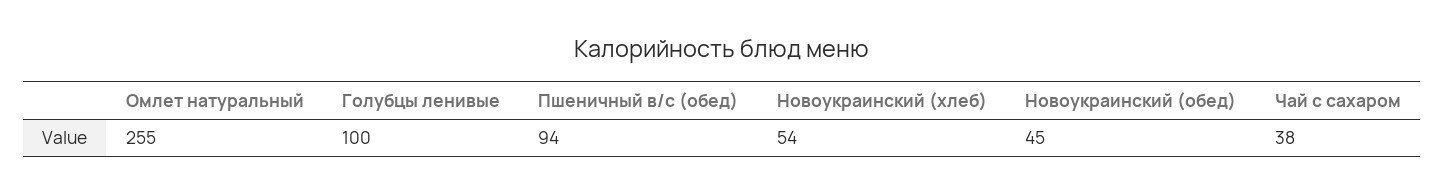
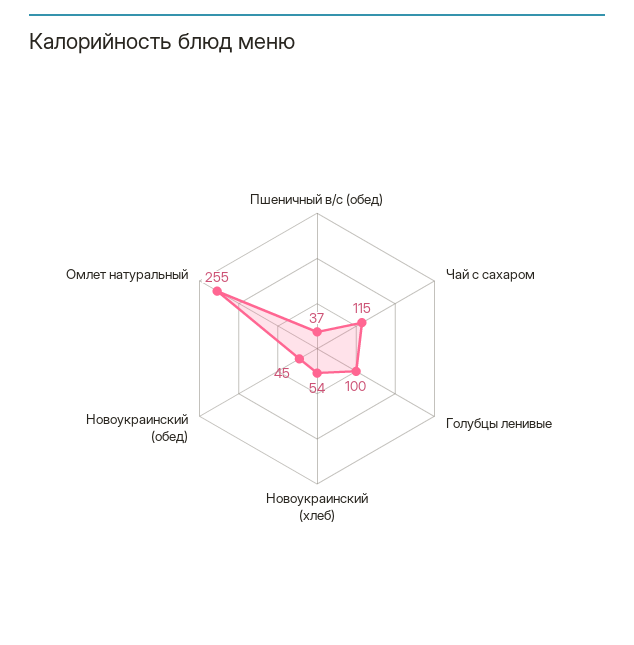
Пшеничный в/с (обед): 94 -> 37
Чай с сахаром: 38 -> 115

